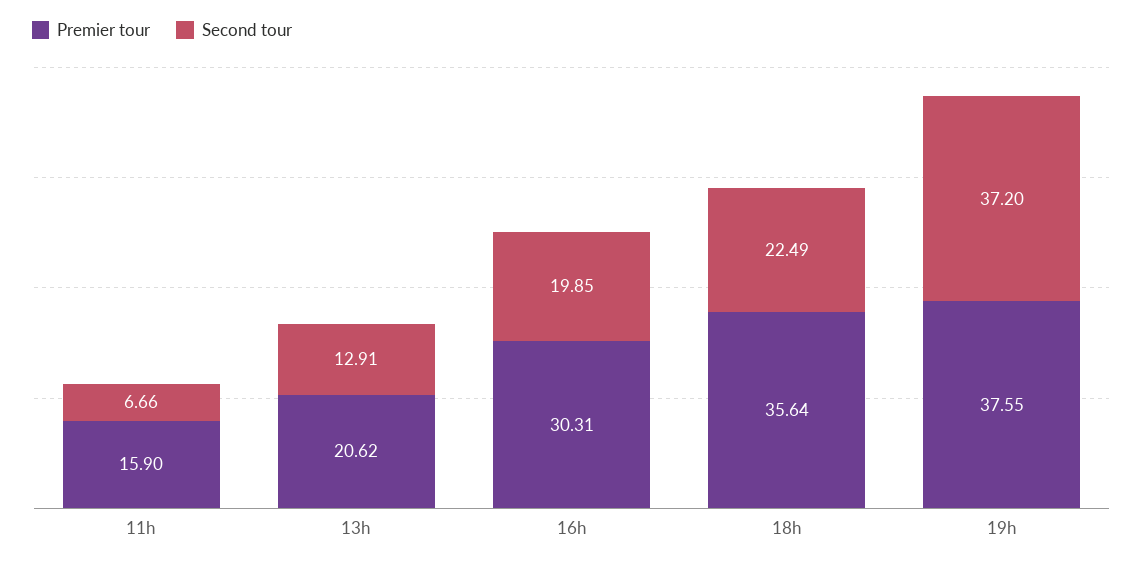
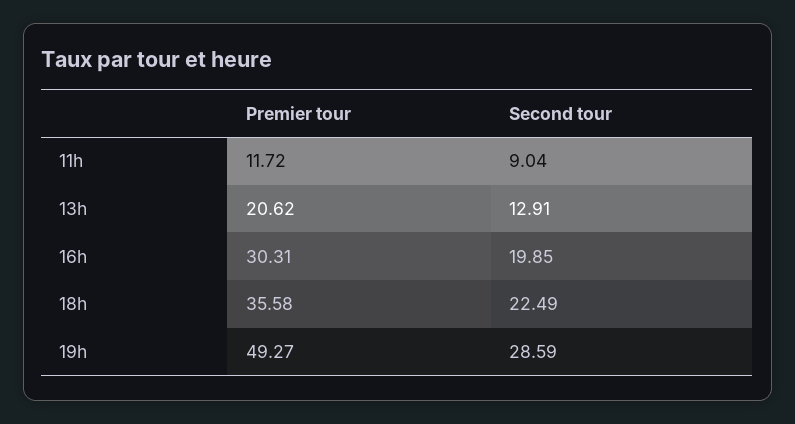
Premier tour, 11h: 15.9 -> 11.72
Second tour, 11h: 6.66 -> 9.04
Premier tour, 18h: 35.64 -> 35.58
Premier tour, 19h: 37.55 -> 49.27
Second tour, 19h: 37.2 -> 28.59

